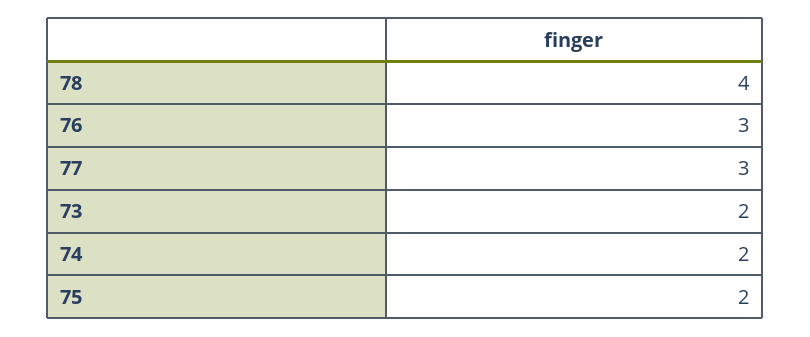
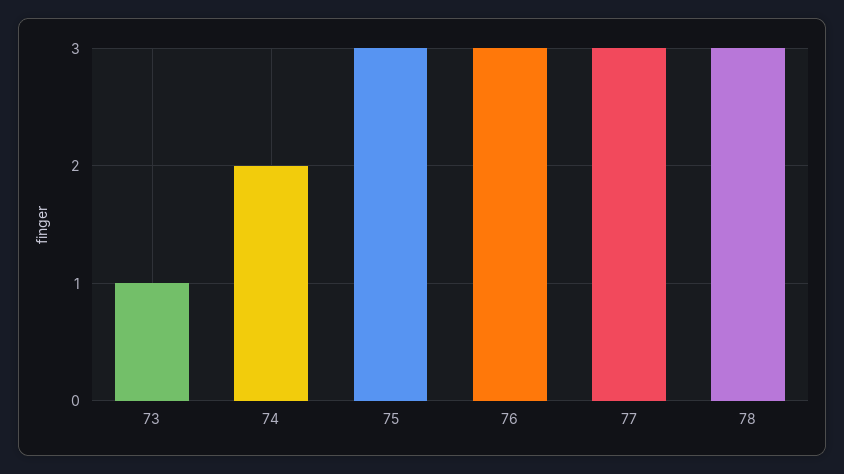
78: 4 -> 3
73: 2 -> 1
75: 2 -> 3

